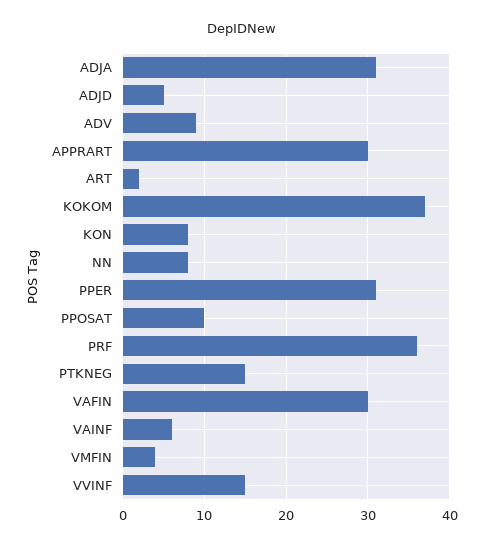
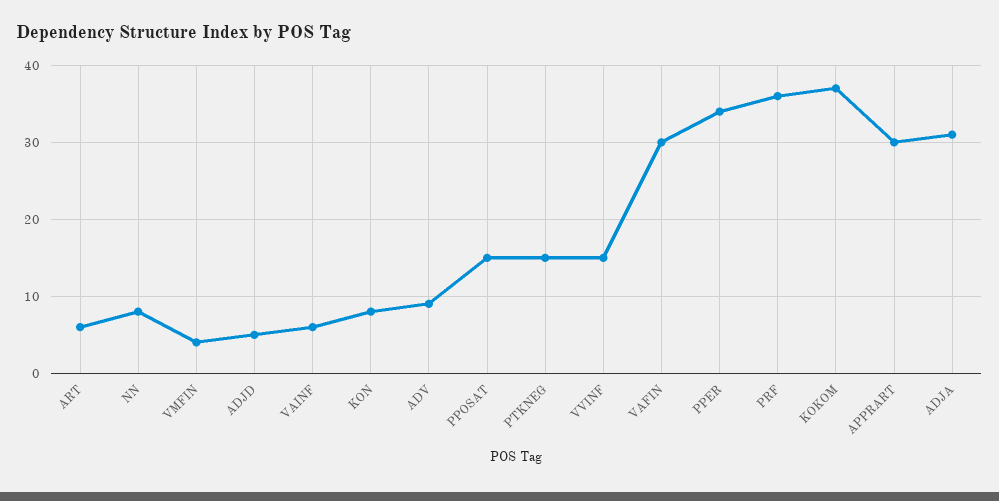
ART: 2 -> 6
PPER: 31 -> 34
PPOSAT: 10 -> 15

